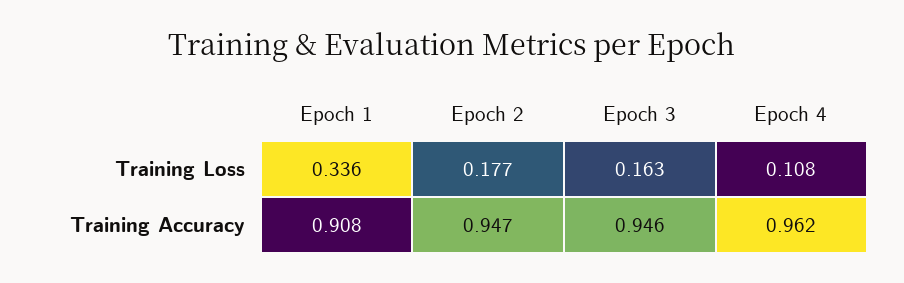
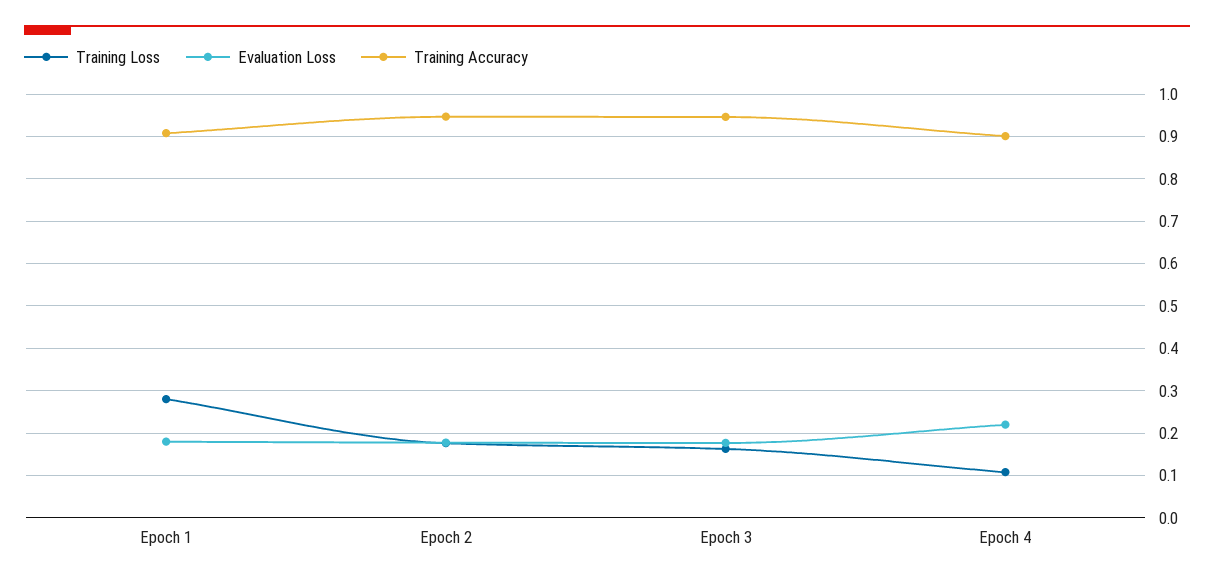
Training Loss, Epoch 1: 0.336 -> 0.28
Training Accuracy, Epoch 4: 0.962 -> 0.9
Evaluation Loss, Epoch 1: none -> 0.18
Evaluation Loss, Epoch 2: none -> 0.18
Evaluation Loss, Epoch 3: none -> 0.18
Evaluation Loss, Epoch 4: none -> 0.22

